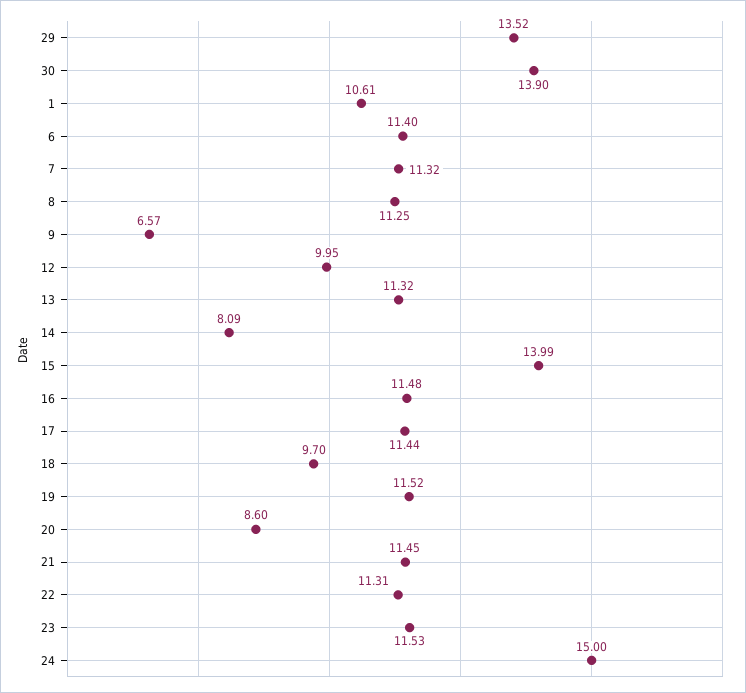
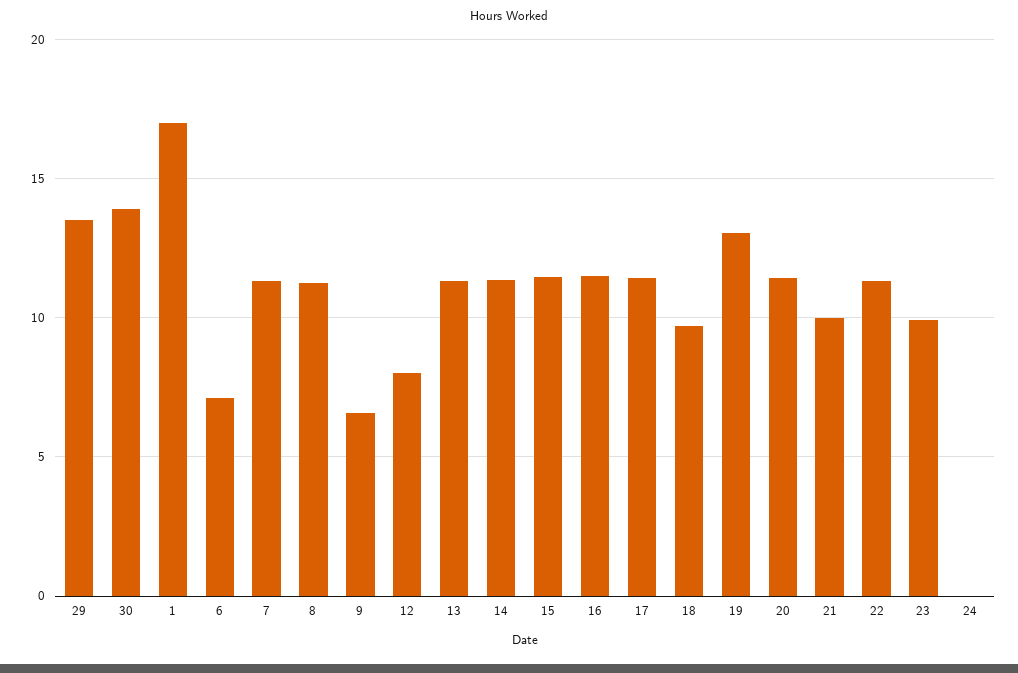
1: 10.61 -> 17
6: 11.4 -> 7
12: 9.95 -> 8
14: 8.09 -> 11.5
15: 13.99 -> 11.5
19: 11.52 -> 13
20: 8.6 -> 11.5
21: 11.45 -> 10
23: 11.53 -> 10
24: 15 -> 0

